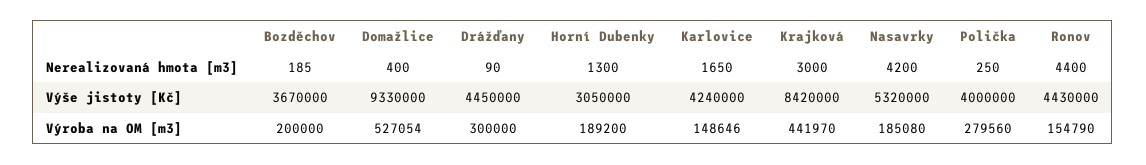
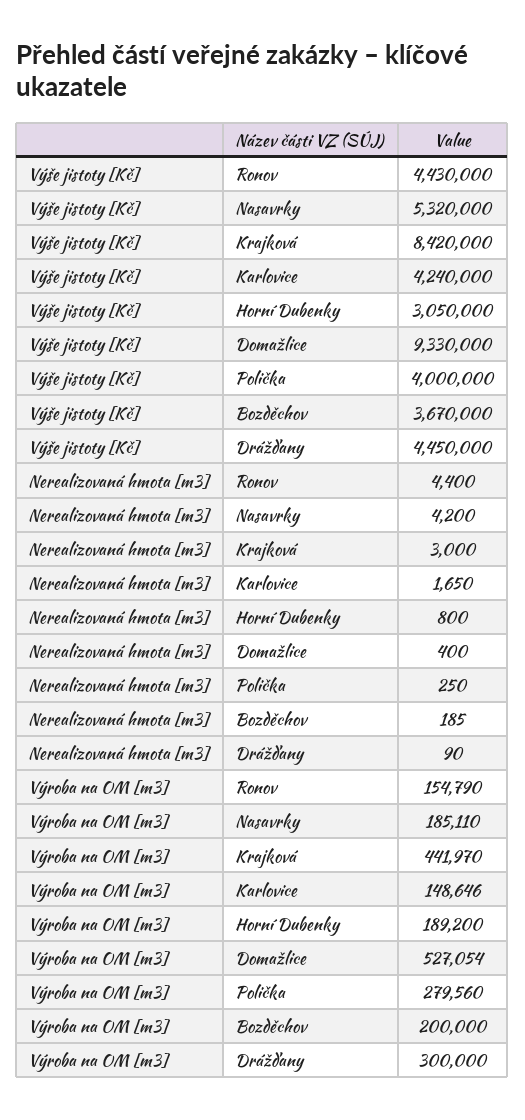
Horní Dubenky, Nerealizovaná hmota [m3]: 1300 -> 800
Nasavrky, Výroba na OM [m3]: 185080 -> 185110

